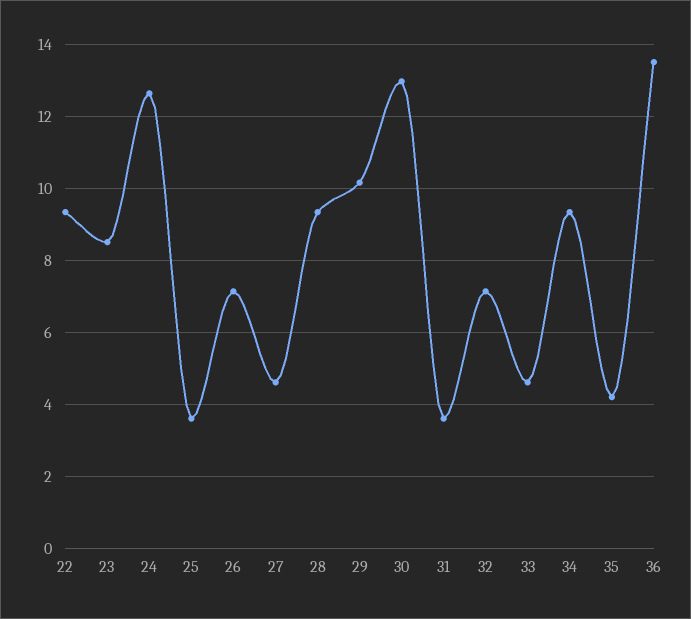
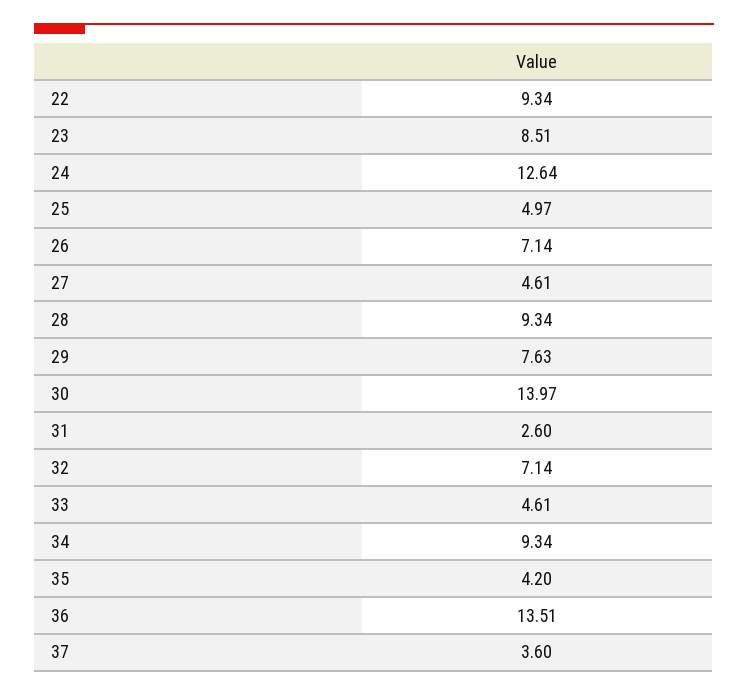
25: 3.6 -> 4.97
29: 10.2 -> 7.63
30: 13 -> 13.97
31: 3.6 -> 2.6
37: none -> 3.6

